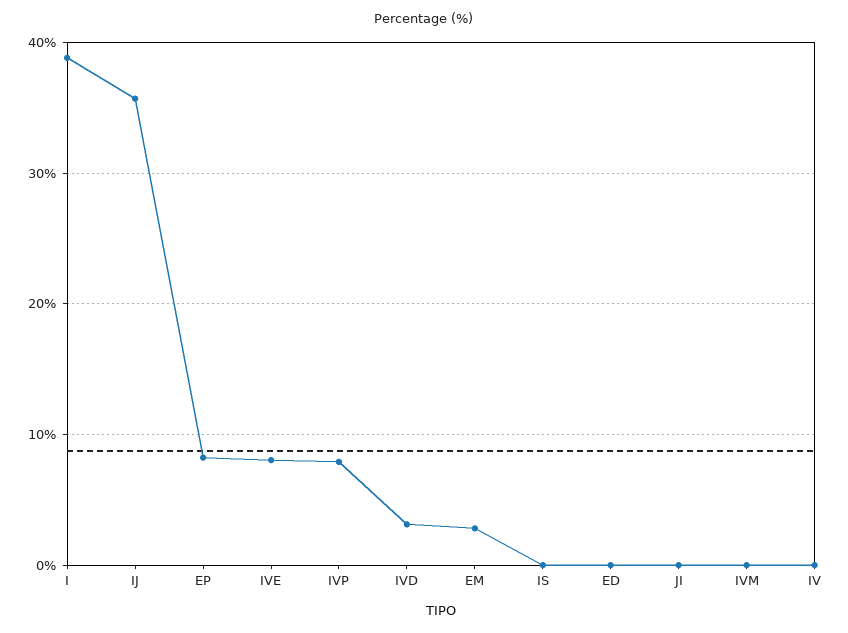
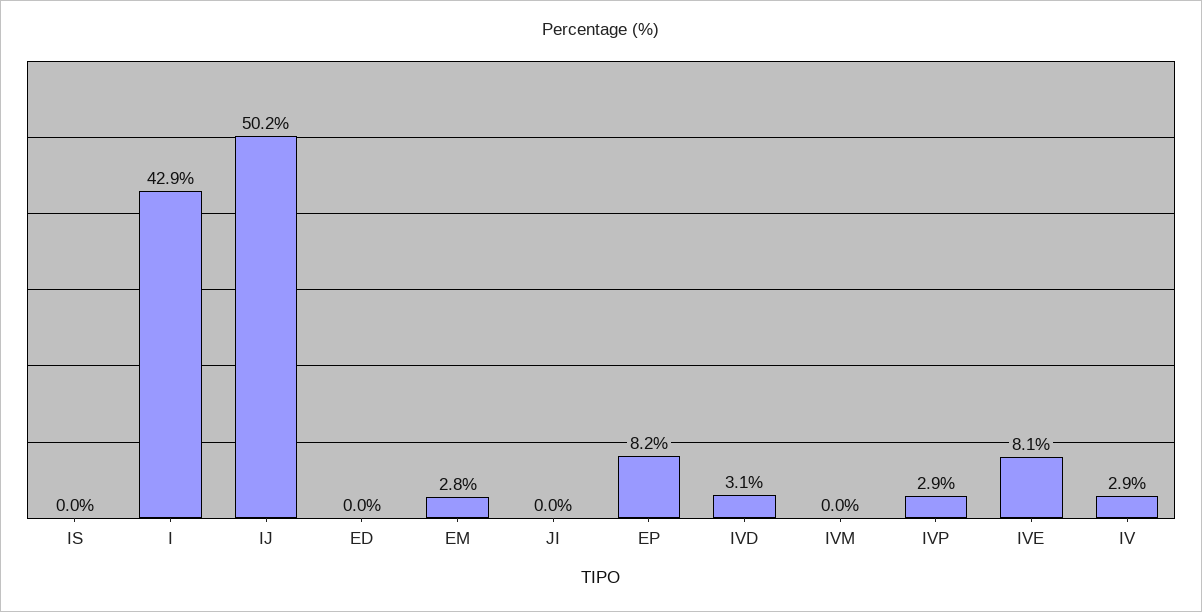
I: 39 -> 42.9
IJ: 36 -> 50.2
IVP: 8 -> 2.9
IV: 0 -> 2.9

